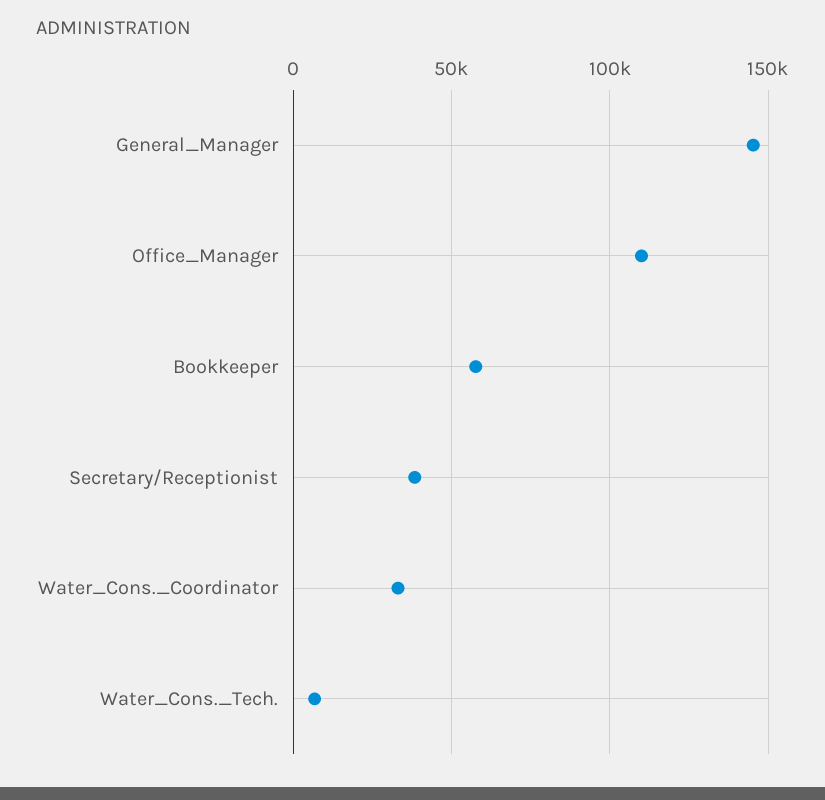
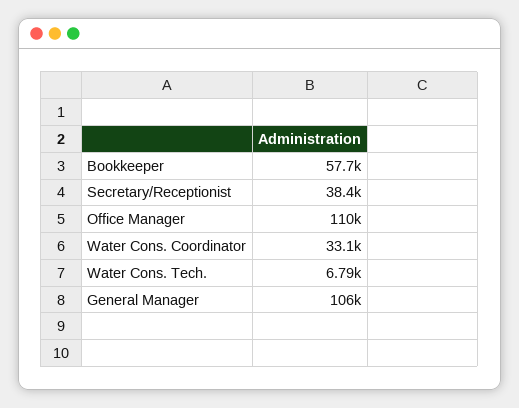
General_Manager: 145000 -> 106000

